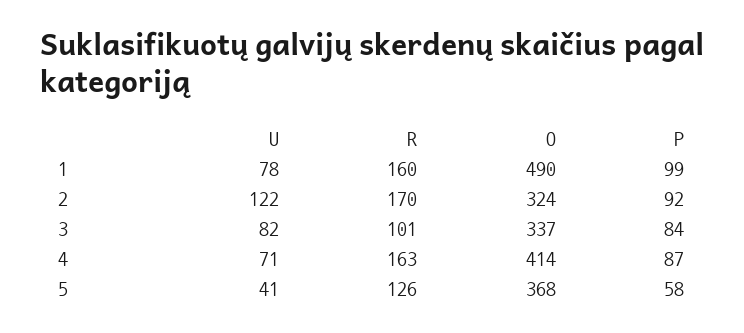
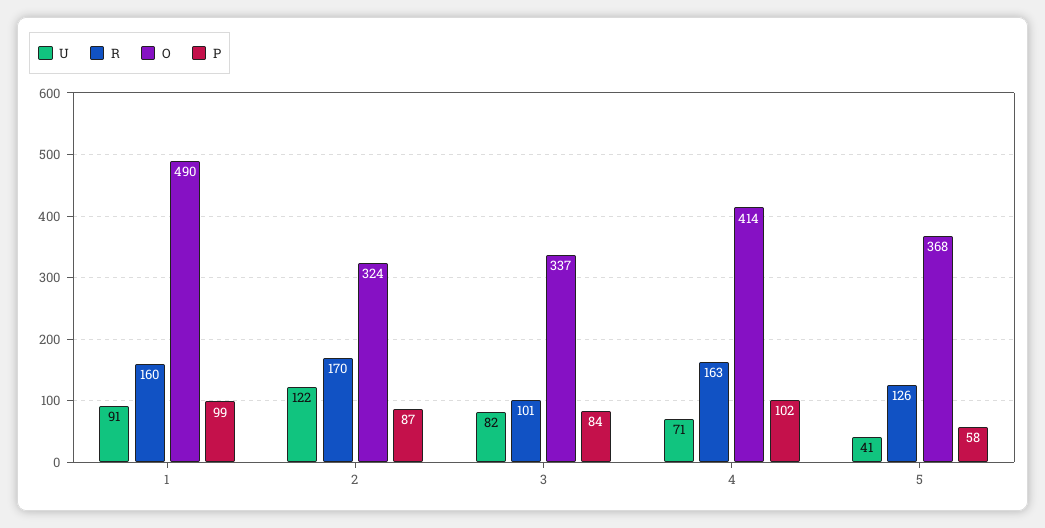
U, 1: 78 -> 91
P, 2: 92 -> 87
P, 4: 87 -> 102

